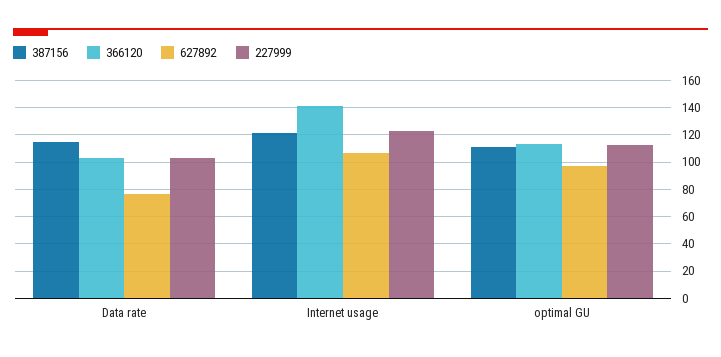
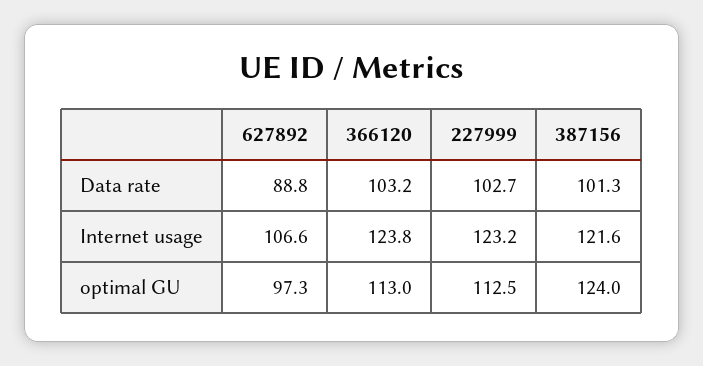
387156, Data rate: 115 -> 101.3
627892, Data rate: 75 -> 88.8
366120, Internet usage: 140 -> 123.8
387156, optimal GU: 110 -> 124

